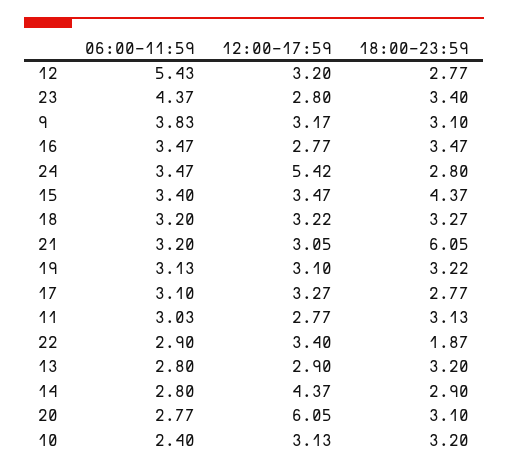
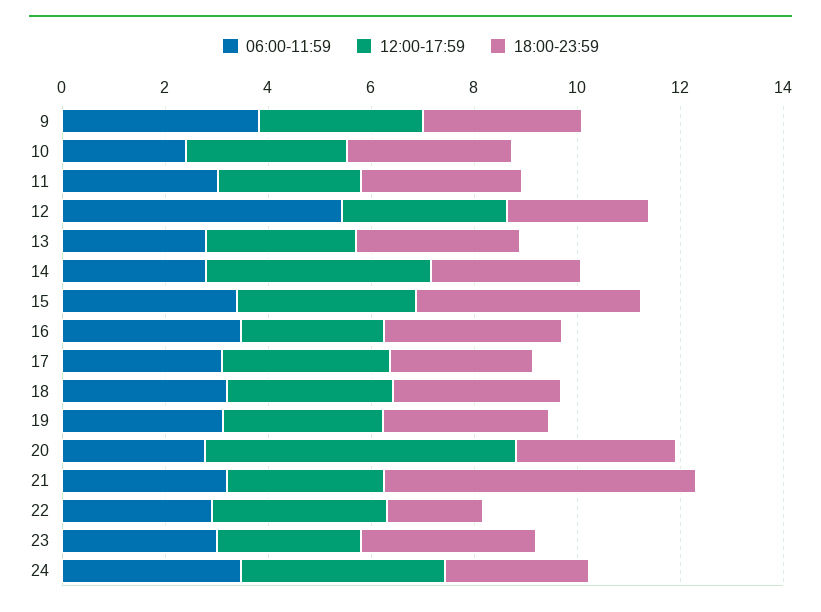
06:00-11:59, 23: 4.37 -> 3
12:00-17:59, 24: 5.42 -> 4

